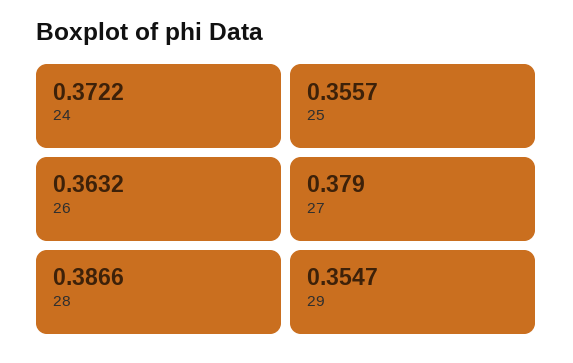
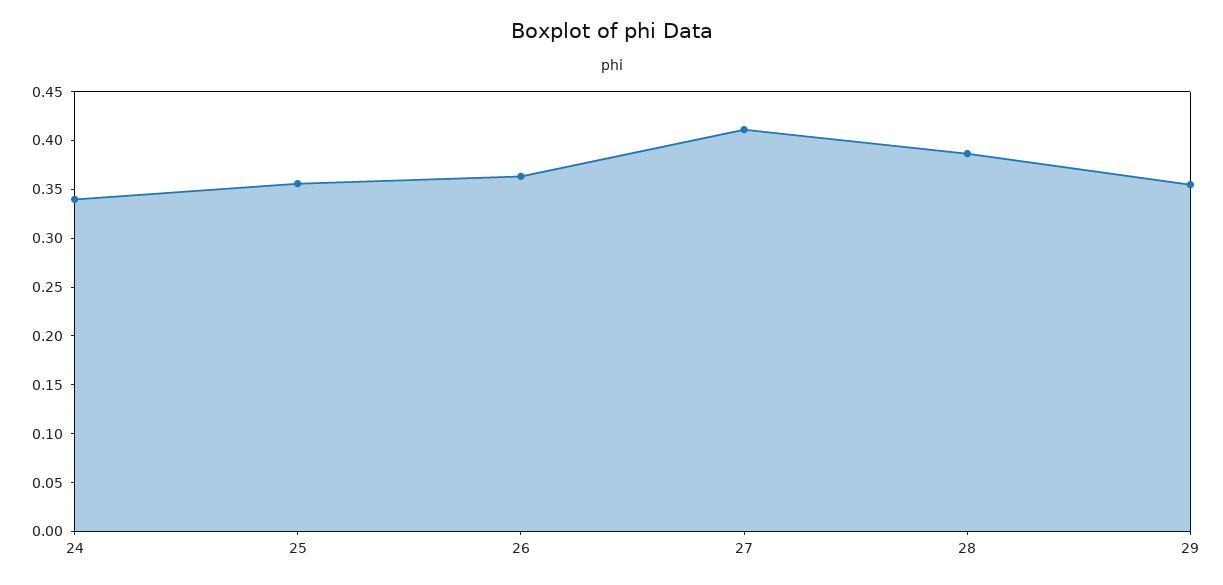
24: 0.3722 -> 0.34
27: 0.379 -> 0.41

